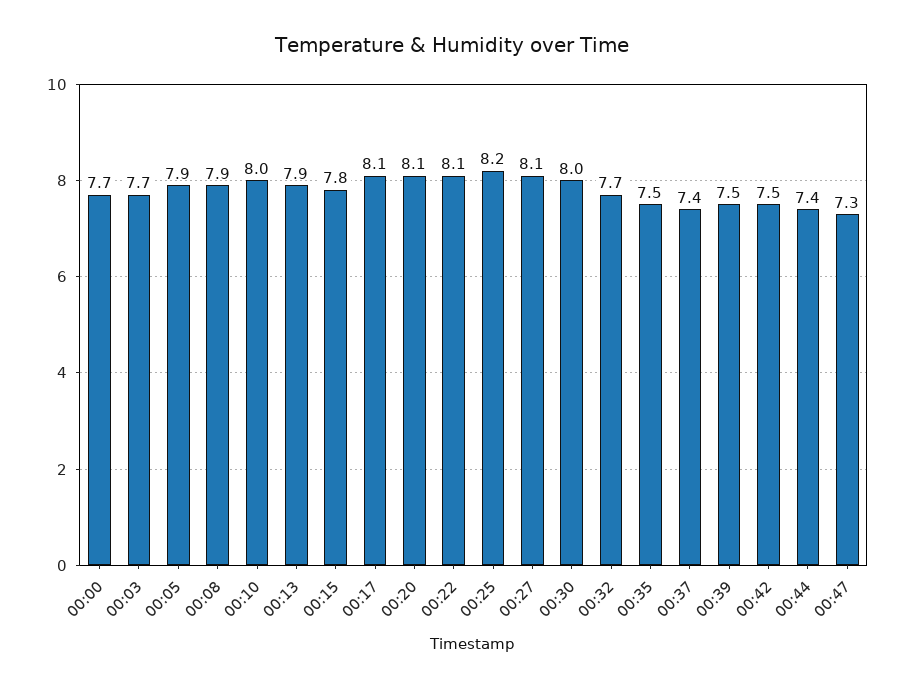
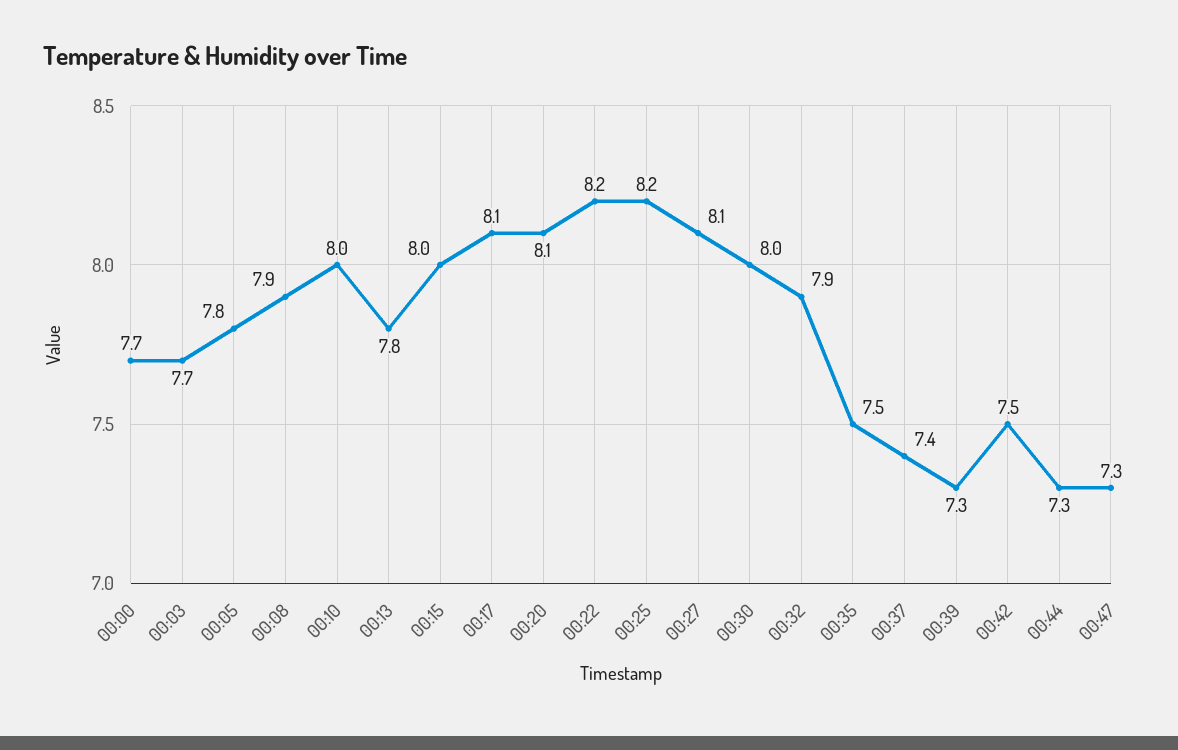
00:05: 7.9 -> 7.8
00:13: 7.9 -> 7.8
00:15: 7.8 -> 8
00:22: 8.1 -> 8.2
00:32: 7.7 -> 7.9
00:39: 7.5 -> 7.3
00:44: 7.4 -> 7.3

